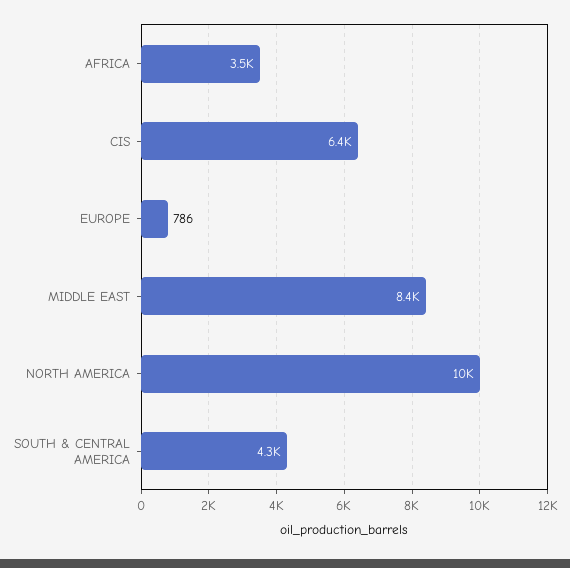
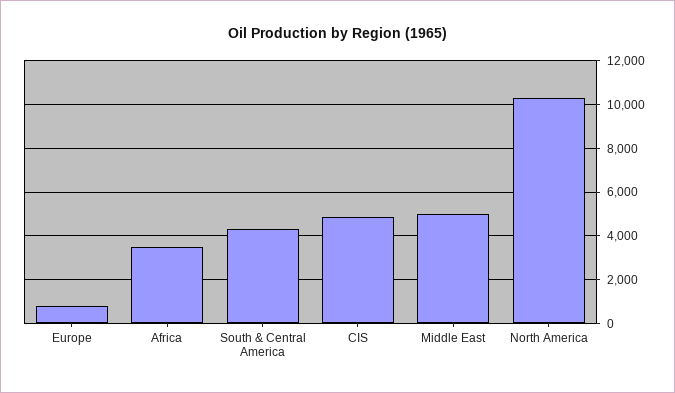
CIS: 6400 -> 5000
MIDDLE EAST: 8400 -> 5000

